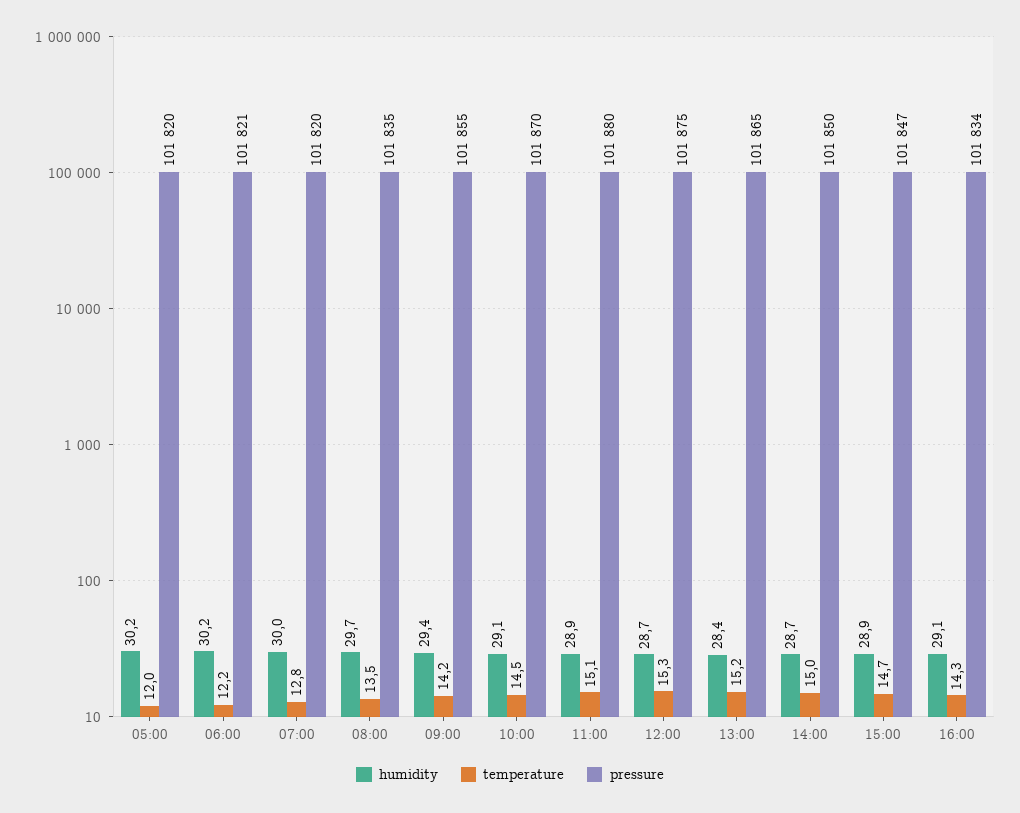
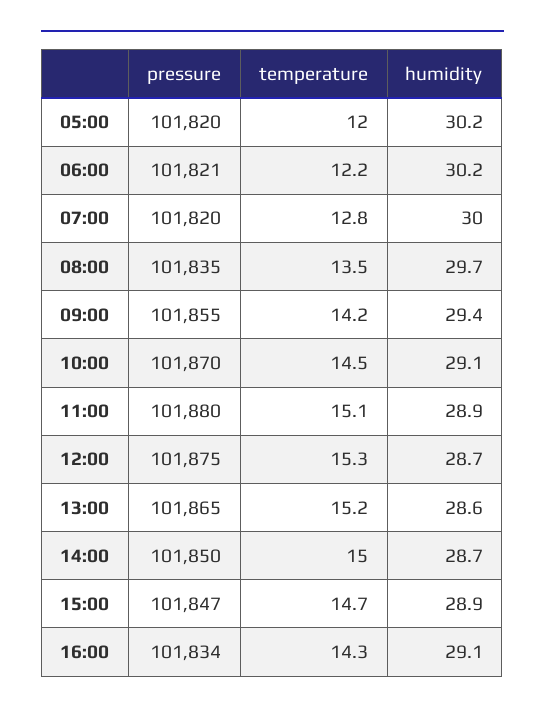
humidity, 13:00: 28.4 -> 28.6

